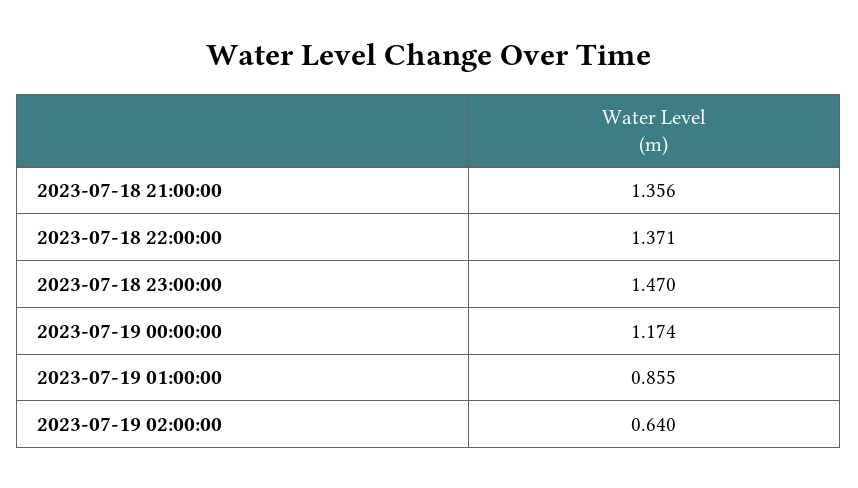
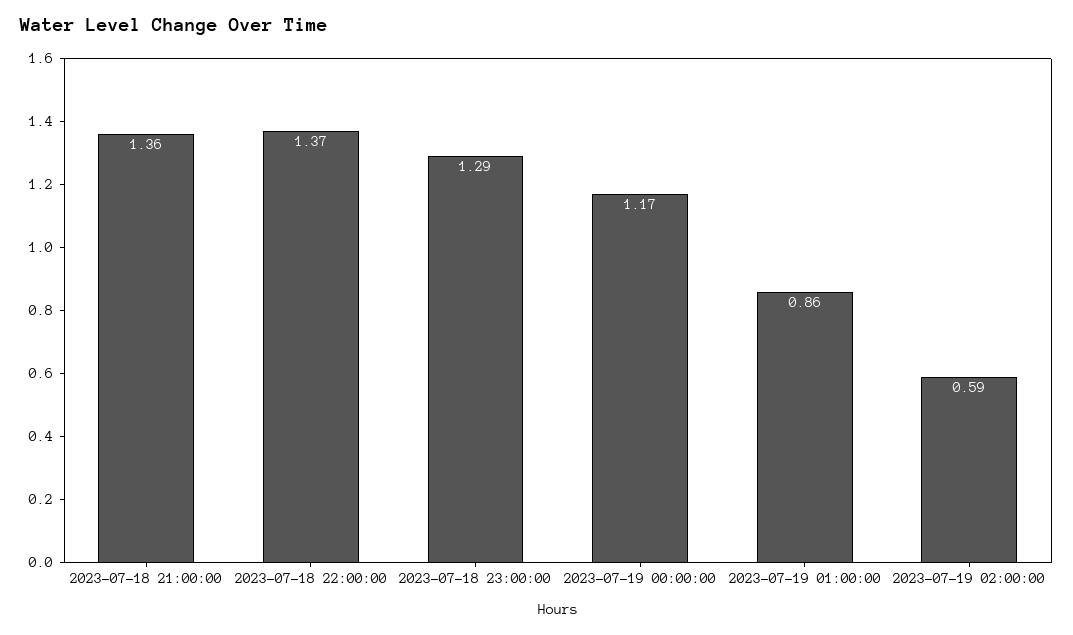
2023-07-18 23:00:00: 1.47 -> 1.29
2023-07-19 02:00:00: 0.64 -> 0.59

